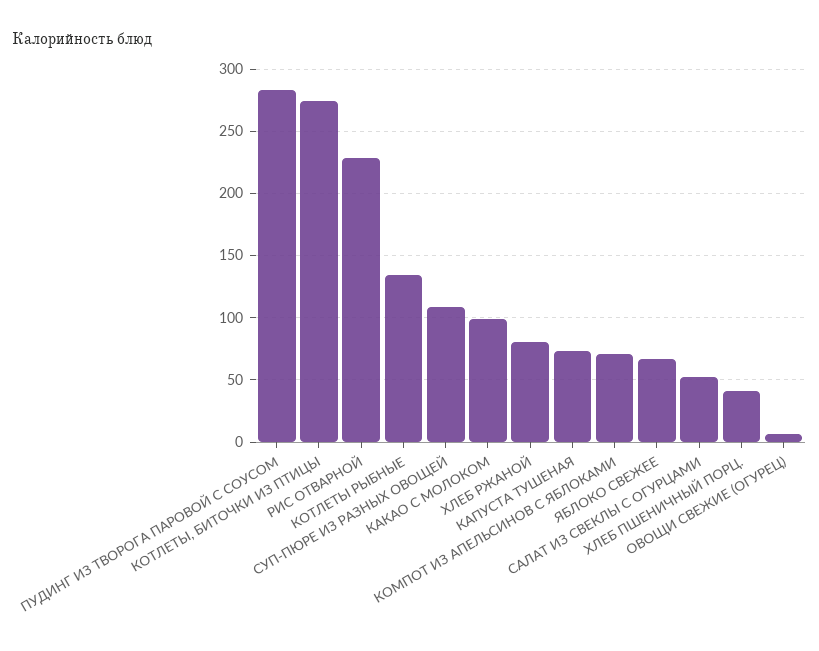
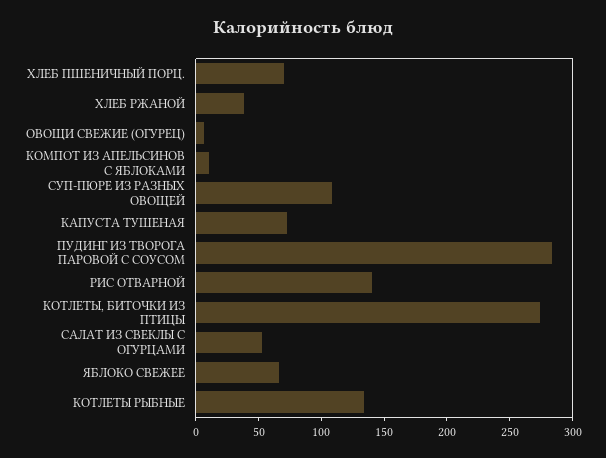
РИС ОТВАРНОЙ: 230 -> 140
КАКАО С МОЛОКОМ: 100 -> none
ХЛЕБ РЖАНОЙ: 80 -> 40
КОМПОТ ИЗ АПЕЛЬСИНОВ С ЯБЛОКАМИ: 70 -> 10
ХЛЕБ ПШЕНИЧНЫЙ ПОРЦ.: 40 -> 70

